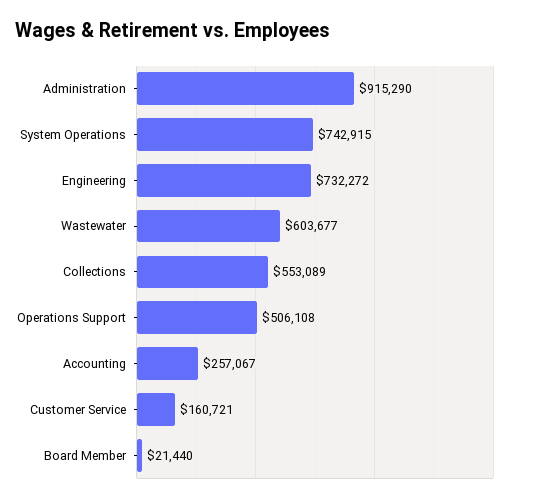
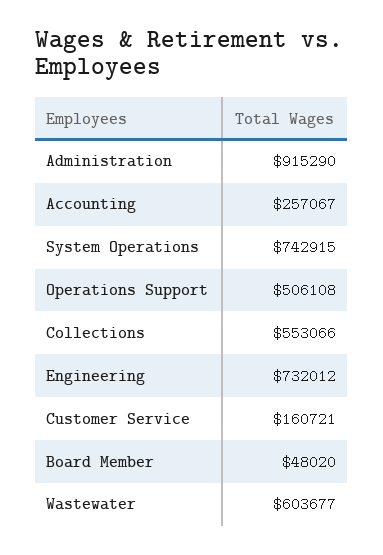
Engineering: 732272 -> 732012
Collections: 553089 -> 553066
Board Member: 21440 -> 48020

